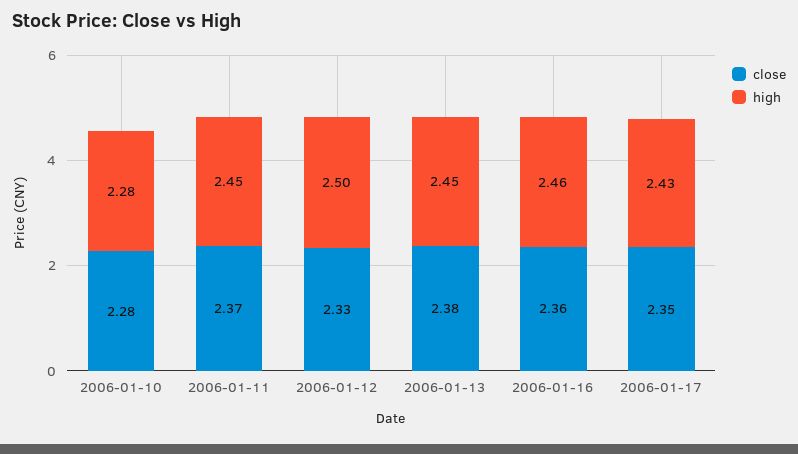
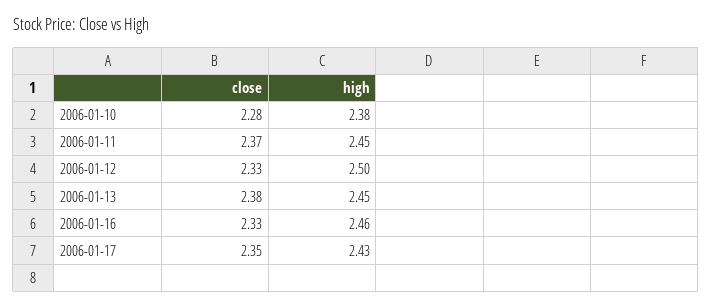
high, 2006-01-10: 2.28 -> 2.38
close, 2006-01-16: 2.36 -> 2.33

